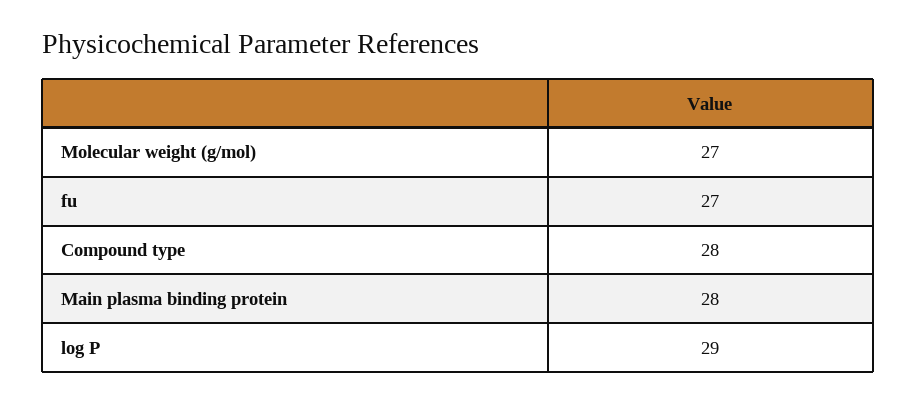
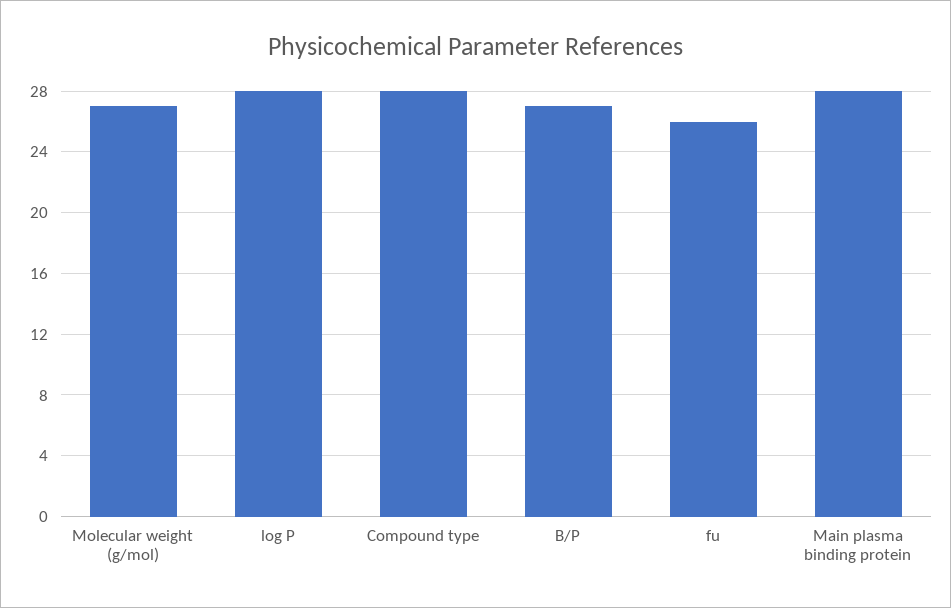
fu: 27 -> 26
log P: 29 -> 28
B/P: none -> 27

